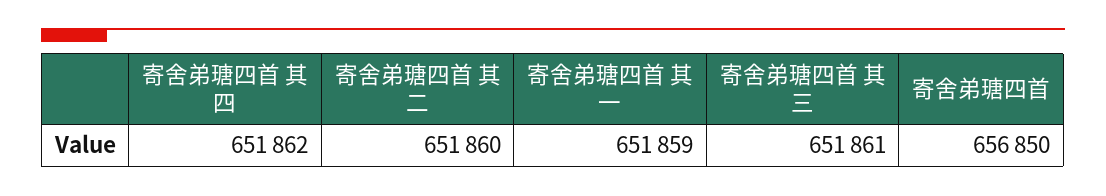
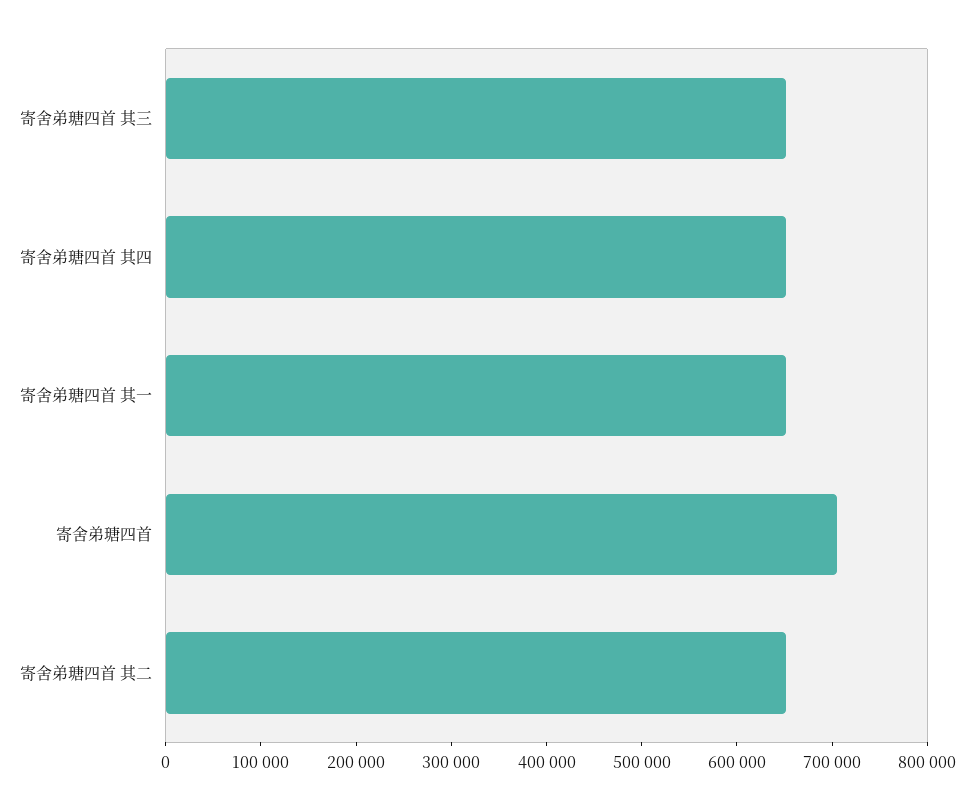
寄舍弟瑭四首: 656850 -> 700000

